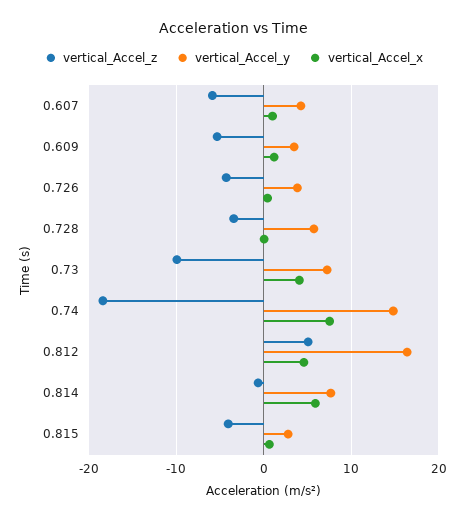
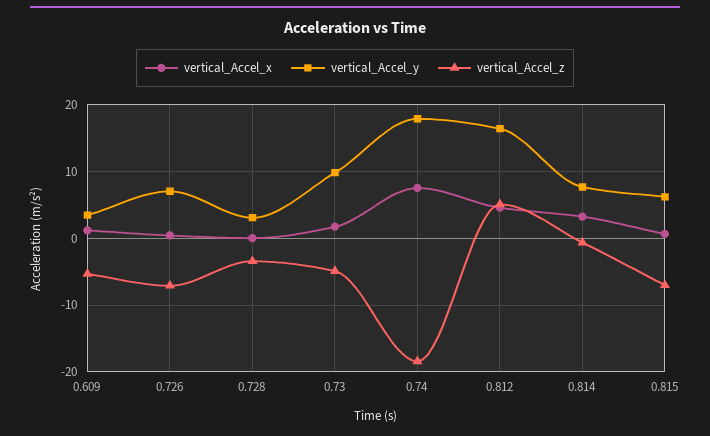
vertical_Accel_z, 0.607: -6 -> none
vertical_Accel_y, 0.607: 4 -> none
vertical_Accel_x, 0.607: 1 -> none
vertical_Accel_z, 0.726: -4 -> -7
vertical_Accel_y, 0.726: 4 -> 7
vertical_Accel_y, 0.728: 6 -> 3
vertical_Accel_z, 0.73: -10 -> -5
vertical_Accel_y, 0.73: 7 -> 10
vertical_Accel_x, 0.73: 4 -> 2
vertical_Accel_y, 0.74: 15 -> 18
vertical_Accel_x, 0.814: 6 -> 3
vertical_Accel_z, 0.815: -4 -> -7
vertical_Accel_y, 0.815: 3 -> 6

